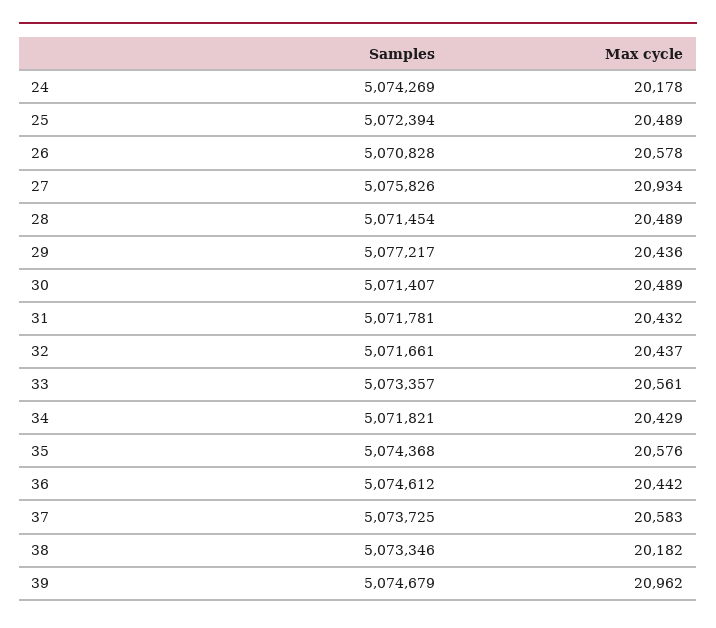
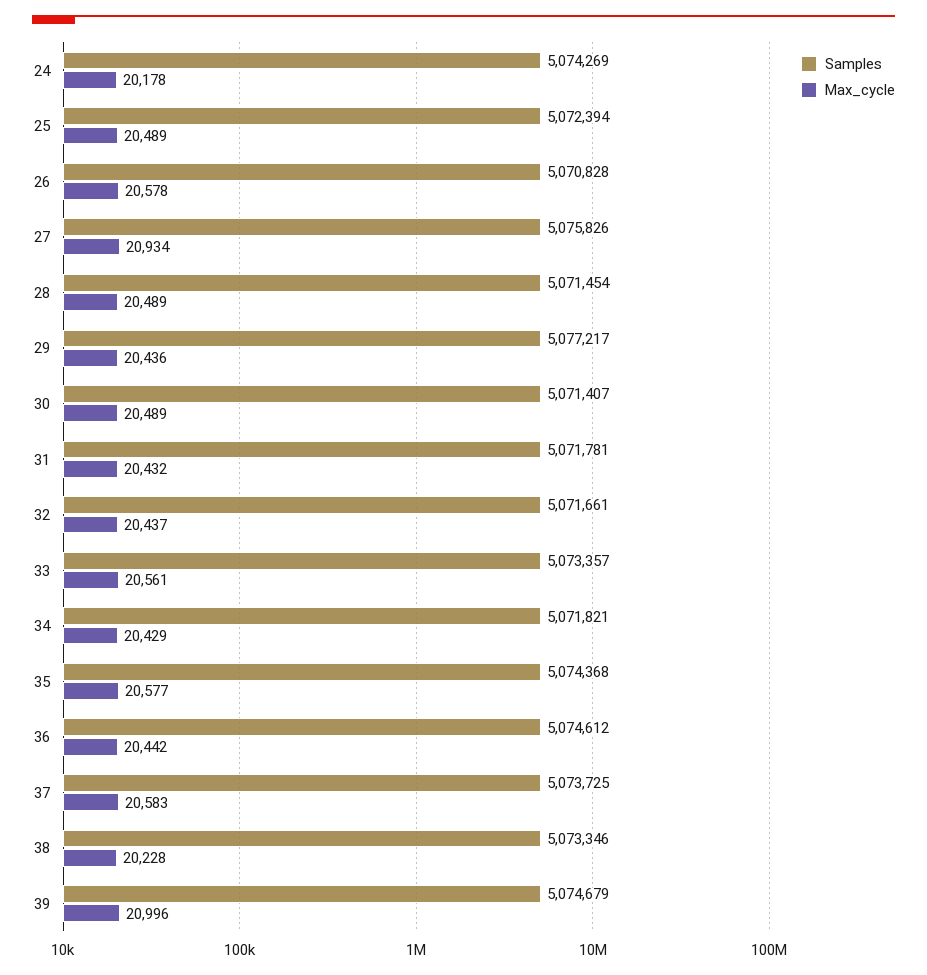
Max cycle, 35: 20576 -> 20577
Max cycle, 38: 20182 -> 20228
Max cycle, 39: 20962 -> 20996

